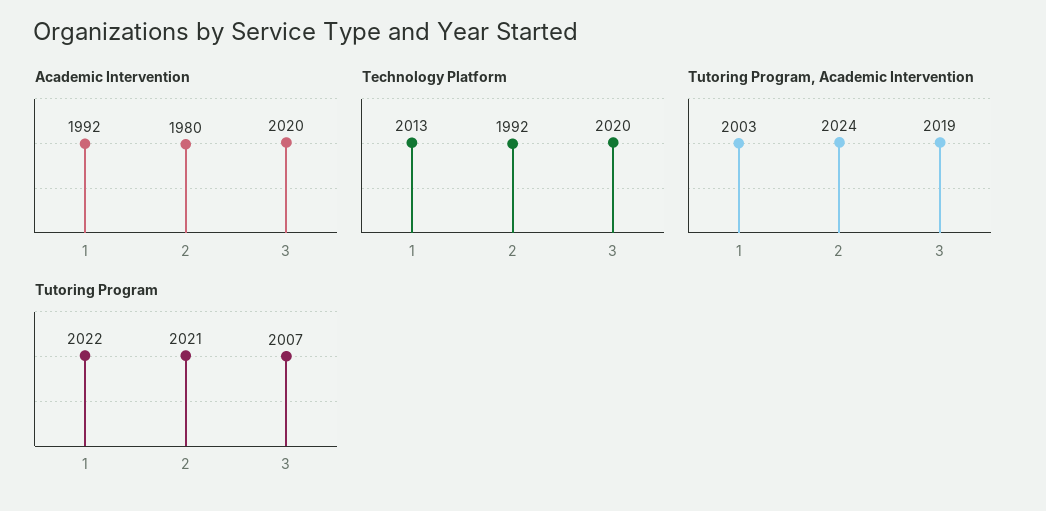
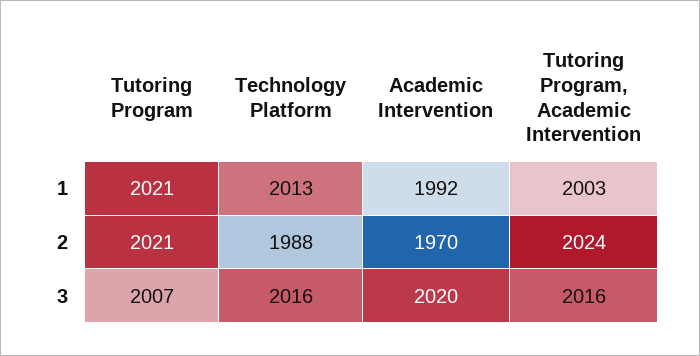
Academic Intervention, 2: 1980 -> 1970
Technology Platform, 2: 1992 -> 1988
Technology Platform, 3: 2020 -> 2016
Tutoring Program, Academic Intervention, 3: 2019 -> 2016
Tutoring Program, 1: 2022 -> 2021

